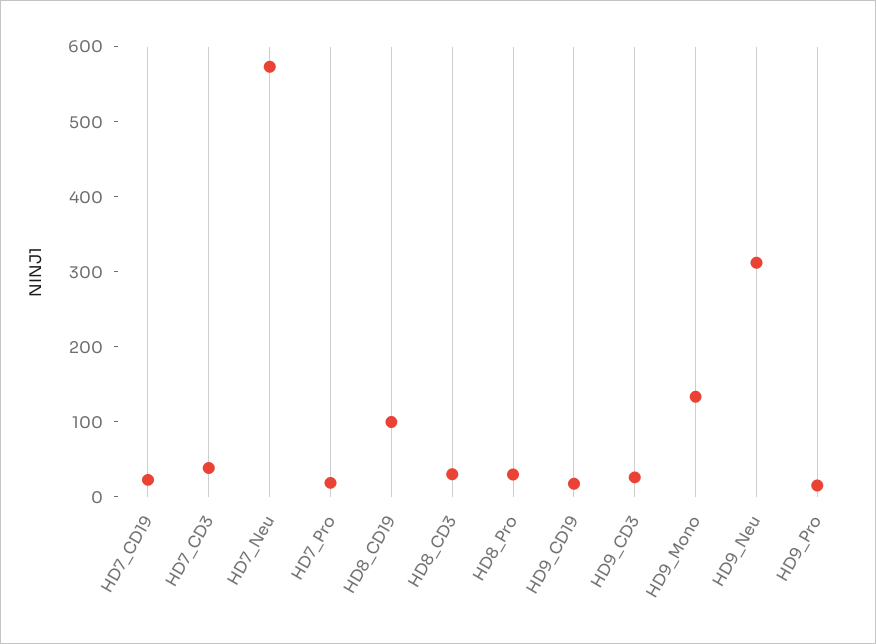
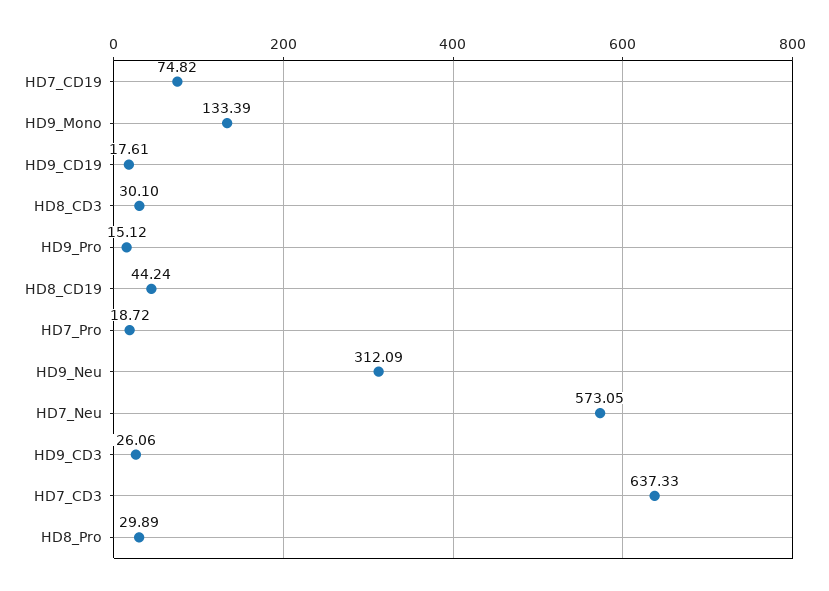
HD7_CD19: 20 -> 74.82
HD7_CD3: 40 -> 637.33
HD8_CD19: 100 -> 44.24

